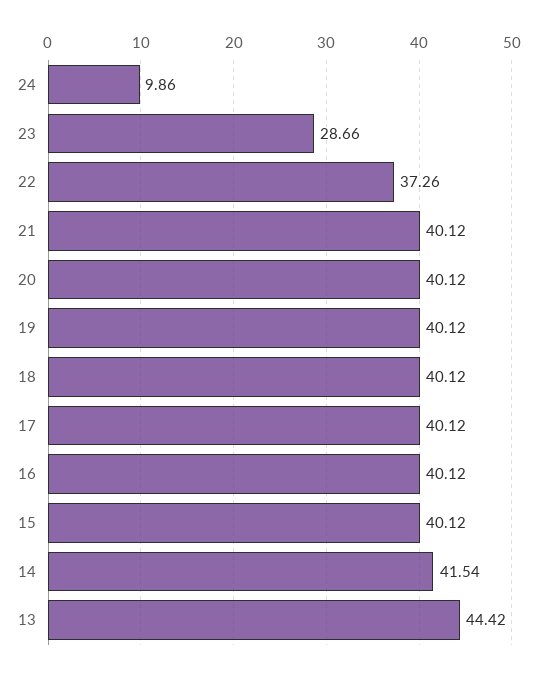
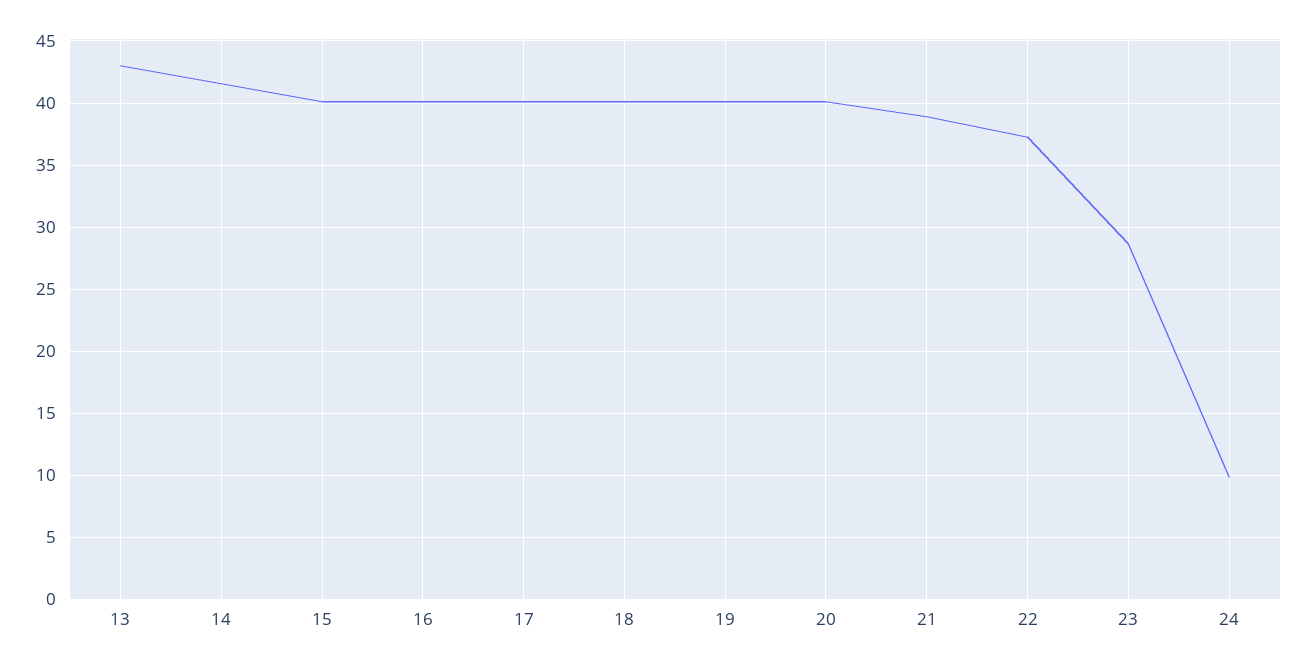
21: 40.12 -> 39
13: 44.42 -> 43

